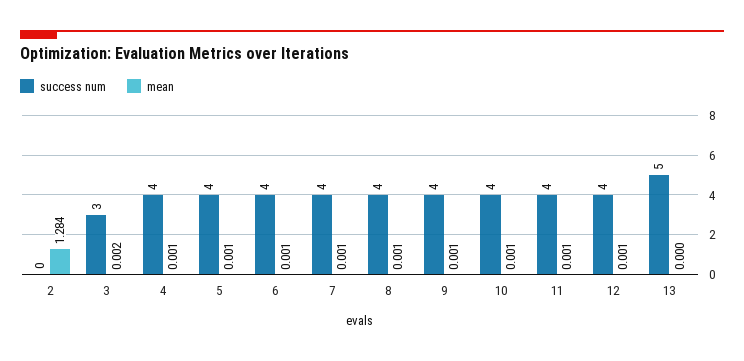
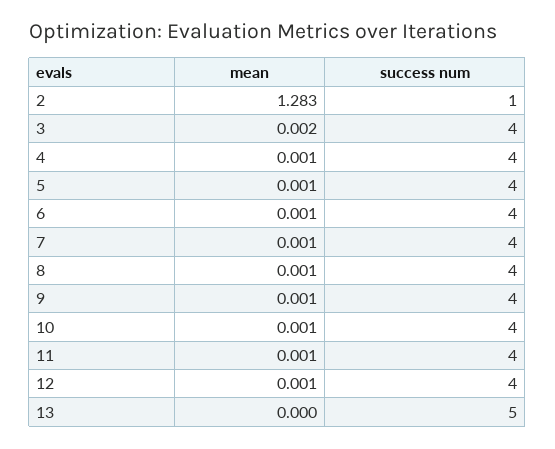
success num, 2: 0 -> 1
mean, 2: 1.284 -> 1.283
success num, 3: 3 -> 4

